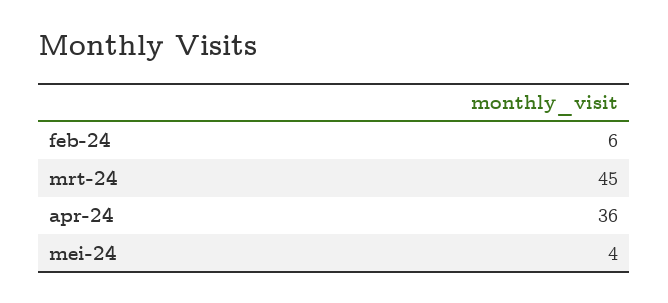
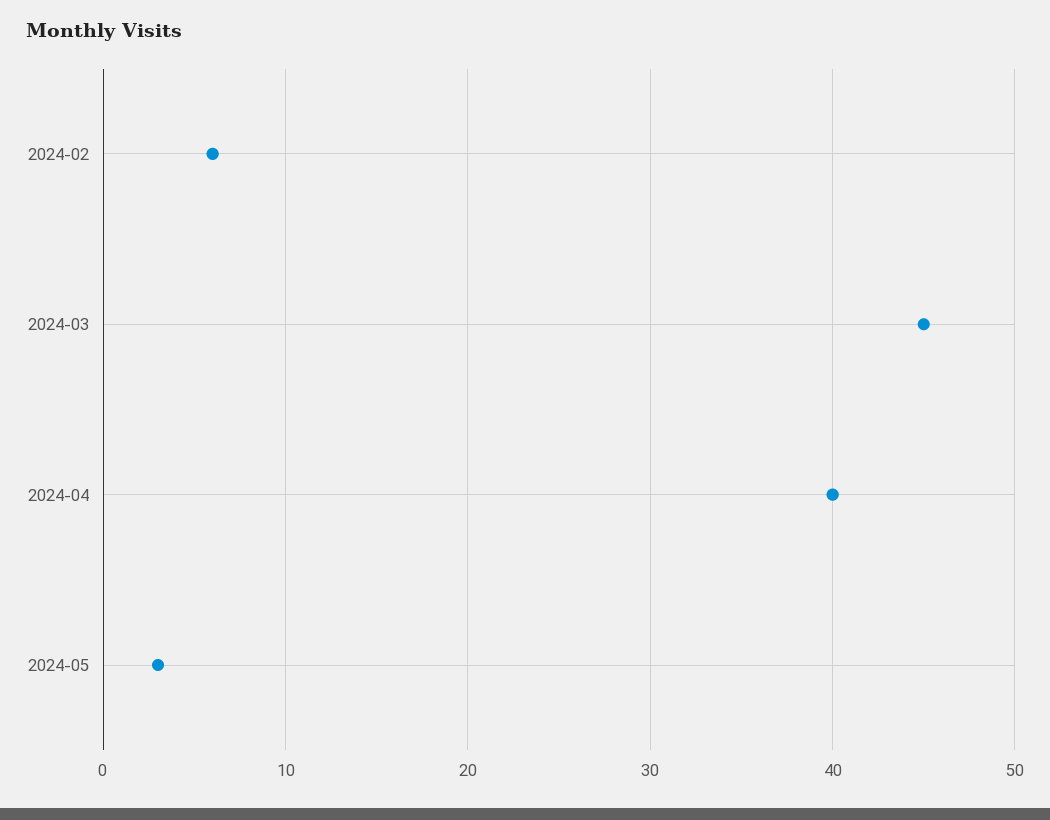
apr-24: 36 -> 40
mei-24: 4 -> 3

